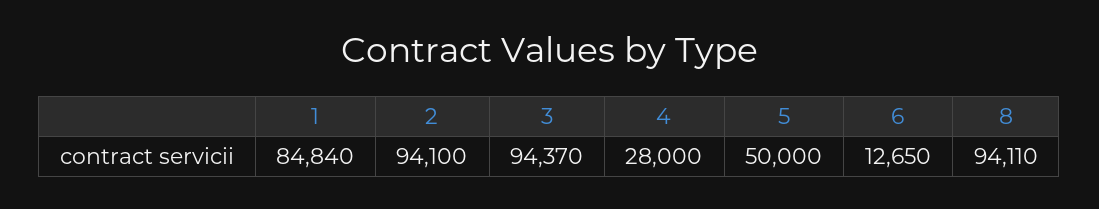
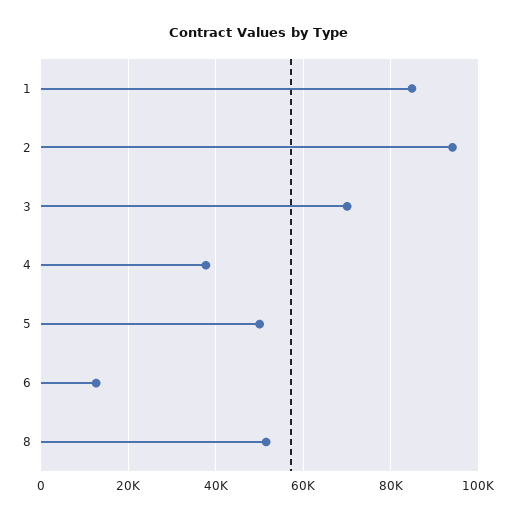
3: 94370 -> 70000
4: 28000 -> 38000
8: 94110 -> 52000

